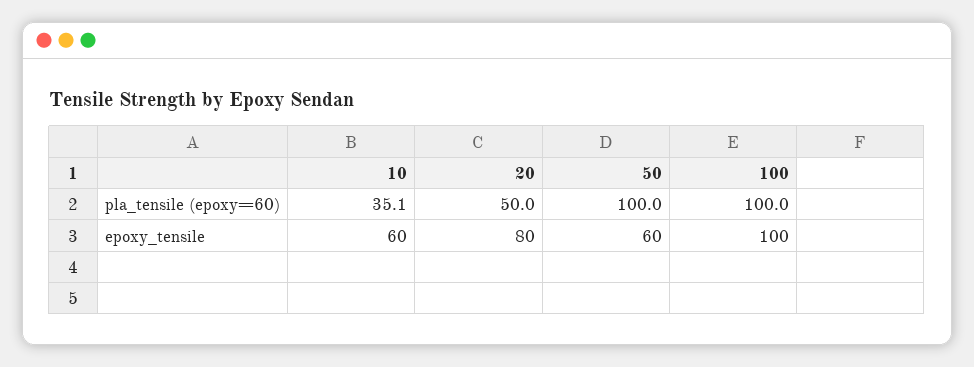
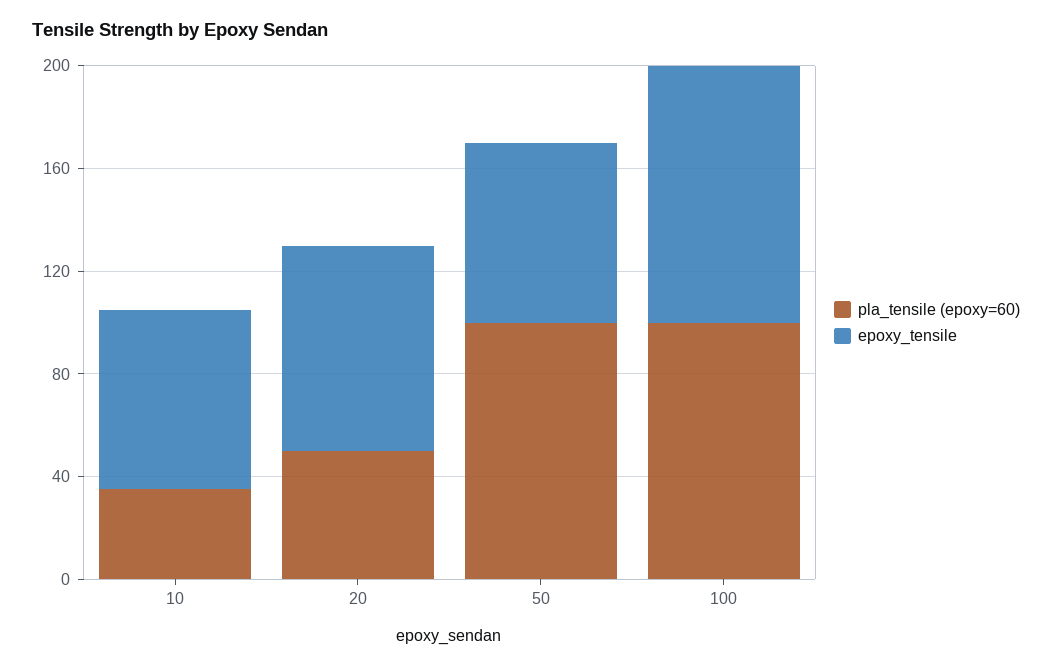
epoxy_tensile, 10: 60 -> 70
epoxy_tensile, 50: 60 -> 70

